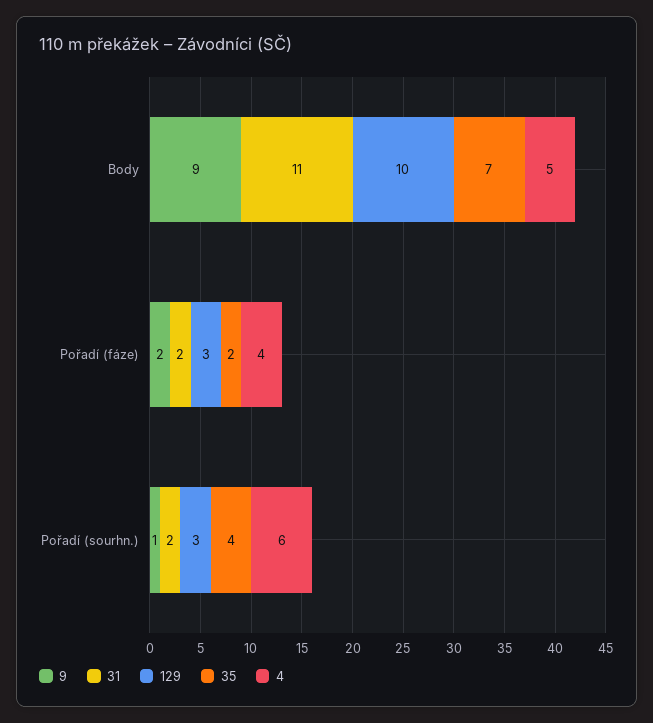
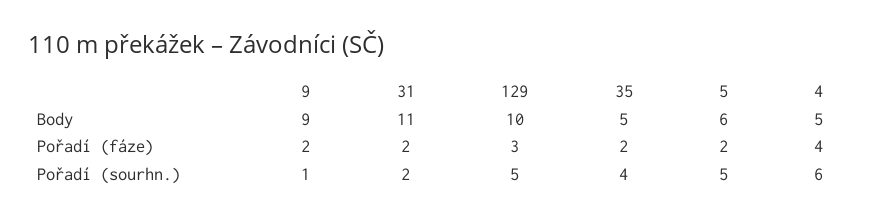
35, Body: 7 -> 5
129, Pořadí (sourhn.): 3 -> 5
5, Body: none -> 6
5, Pořadí (fáze): none -> 2
5, Pořadí (sourhn.): none -> 5

